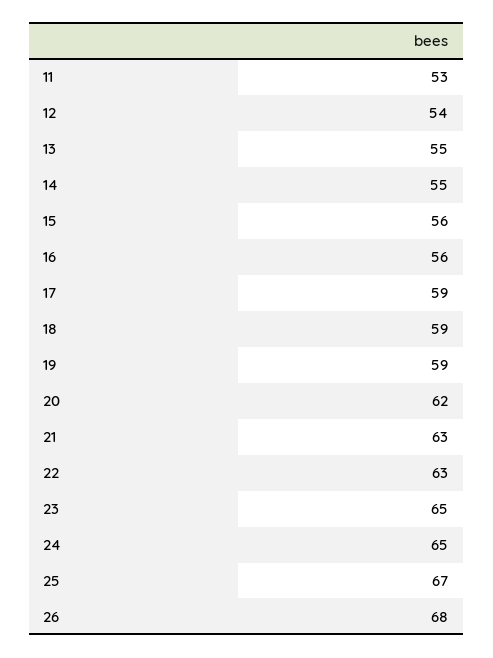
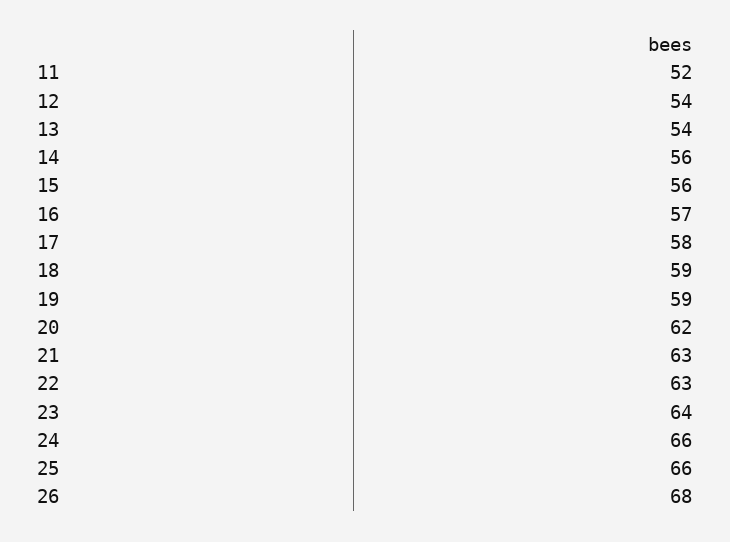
11: 53 -> 52
13: 55 -> 54
14: 55 -> 56
16: 56 -> 57
17: 59 -> 58
23: 65 -> 64
24: 65 -> 66
25: 67 -> 66

